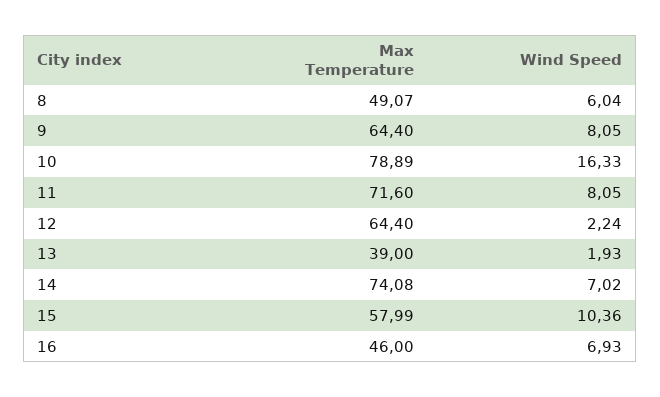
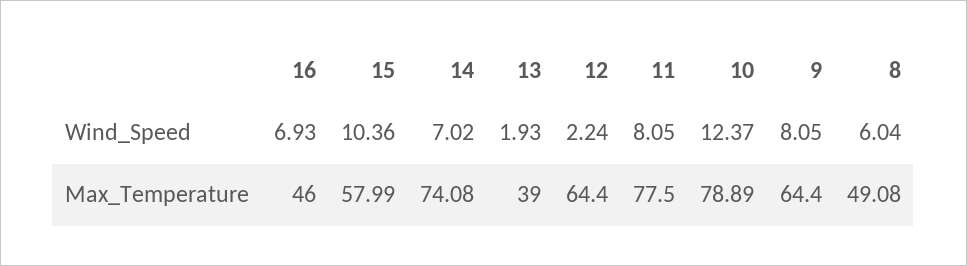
Max Temperature, 8: 49.07 -> 49.08
Wind Speed, 10: 16.33 -> 12.37
Max Temperature, 11: 71.6 -> 77.5

